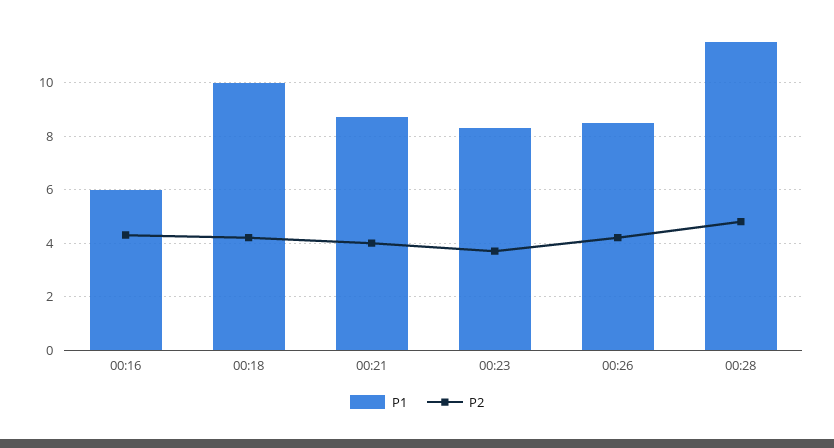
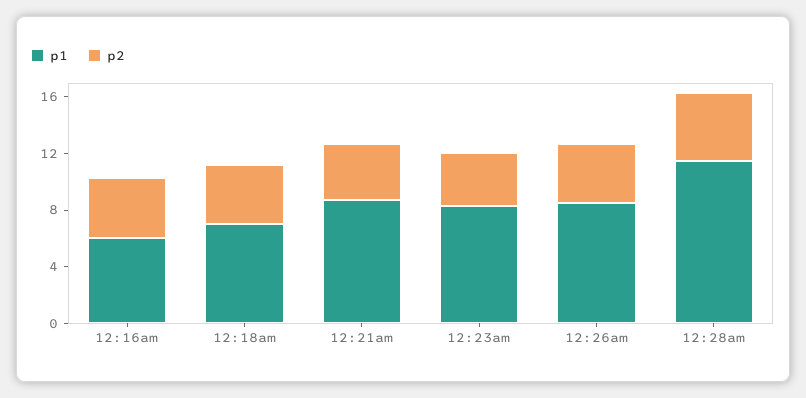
P1, 00:18: 10 -> 7

